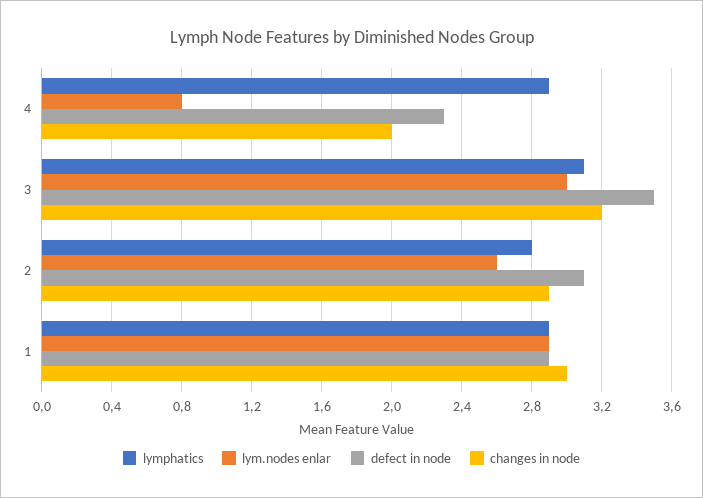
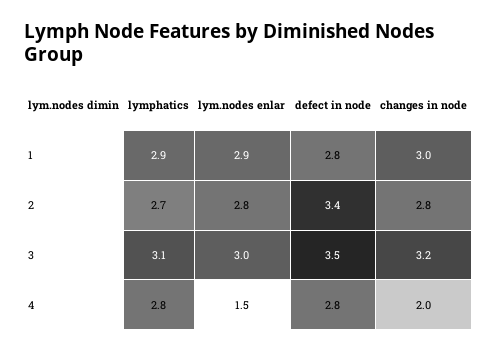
lymphatics, 4: 2.9 -> 2.8
lym.nodes enlar, 4: 0.8 -> 1.5
defect in node, 4: 2.3 -> 2.8
lymphatics, 2: 2.8 -> 2.7
lym.nodes enlar, 2: 2.6 -> 2.8
defect in node, 2: 3.1 -> 3.4
changes in node, 2: 2.9 -> 2.8
defect in node, 1: 2.9 -> 2.8

